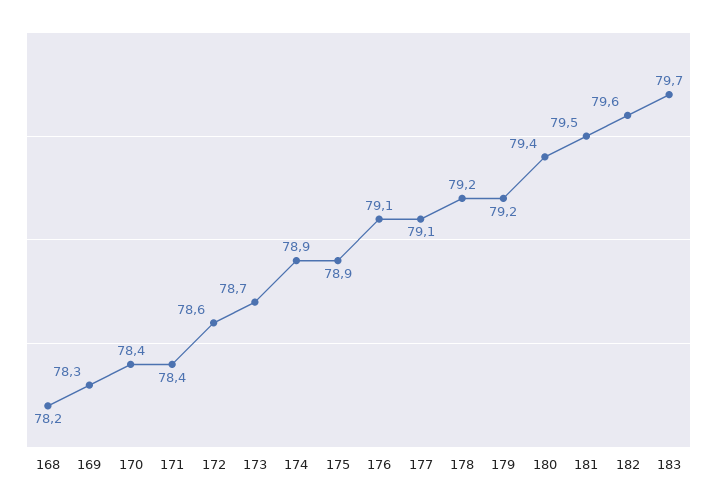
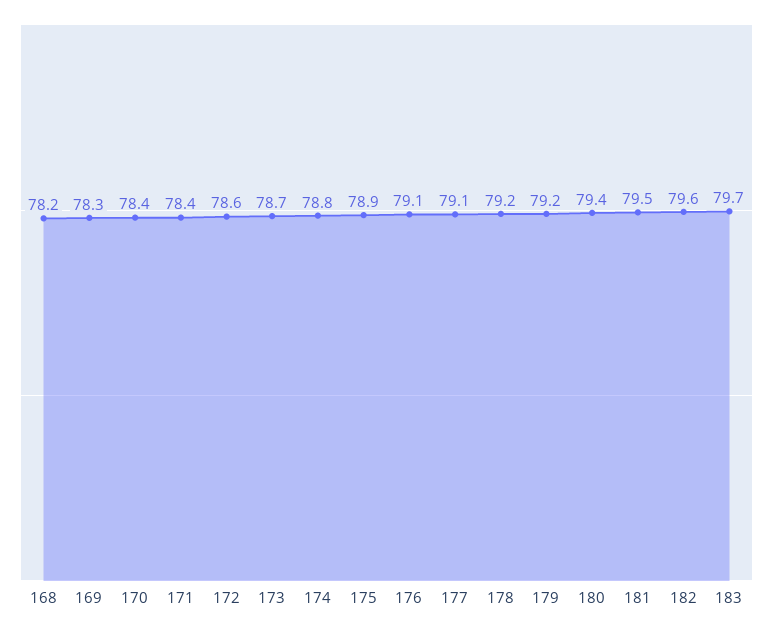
174: 78.9 -> 78.8

